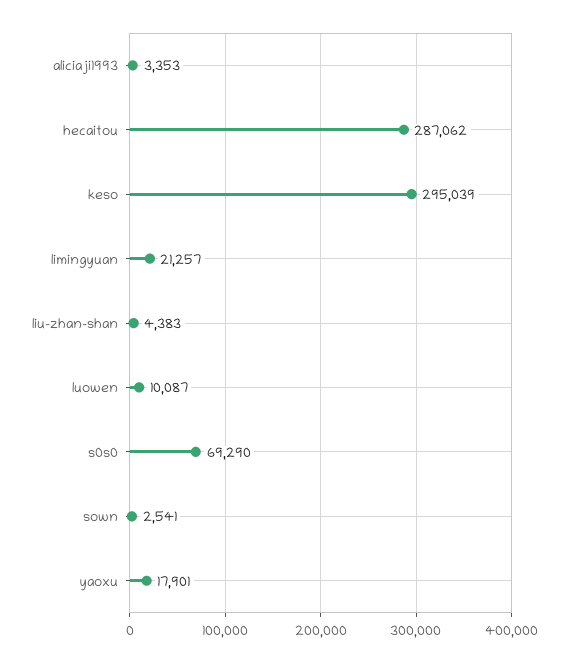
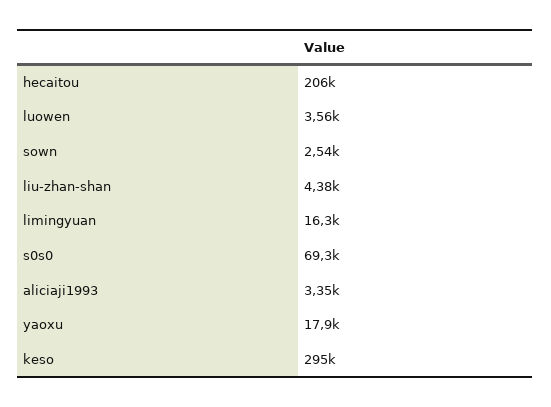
hecaitou: 287062 -> 206000
limingyuan: 21257 -> 16300
luowen: 10087 -> 3560

